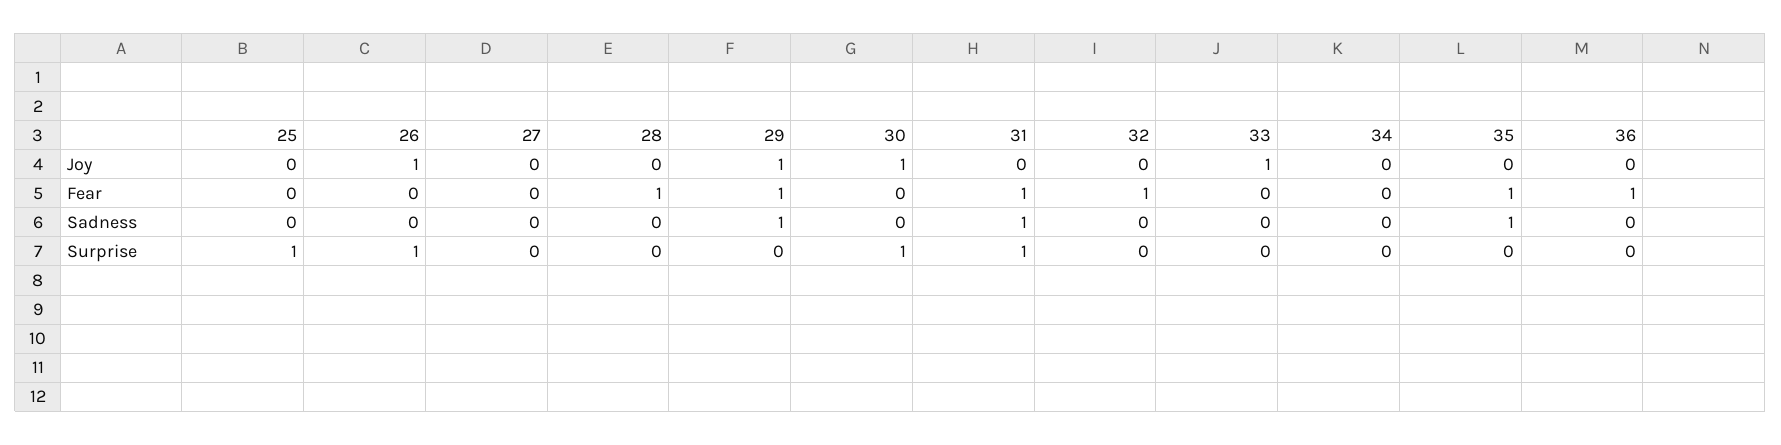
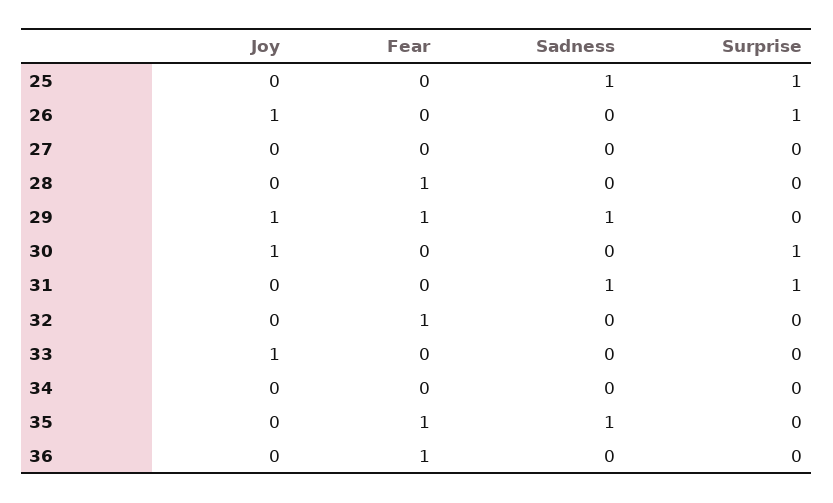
31, Fear: 1 -> 0
25, Sadness: 0 -> 1

